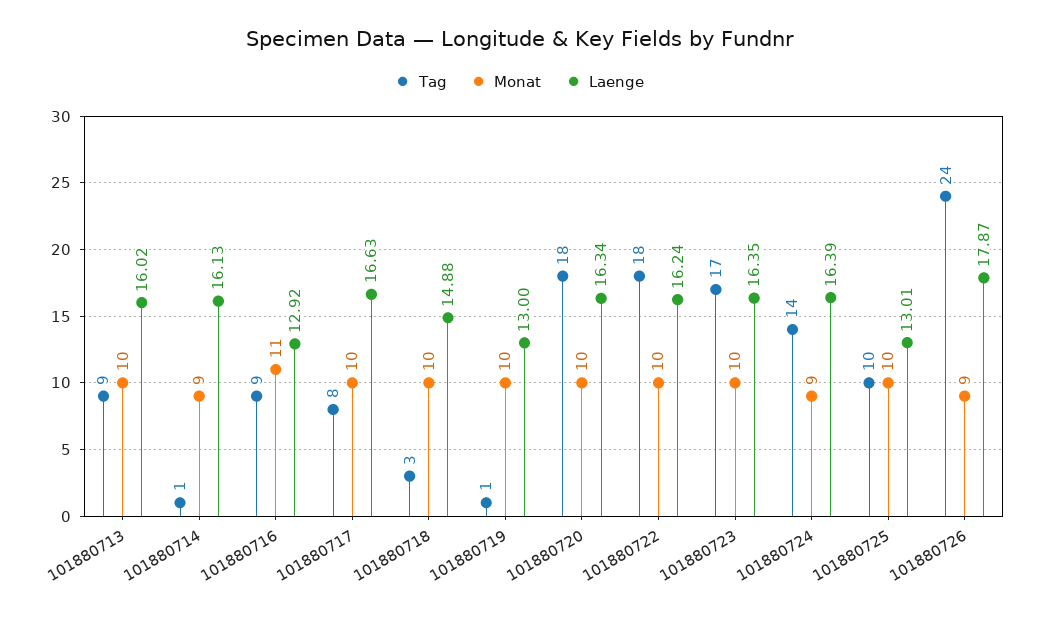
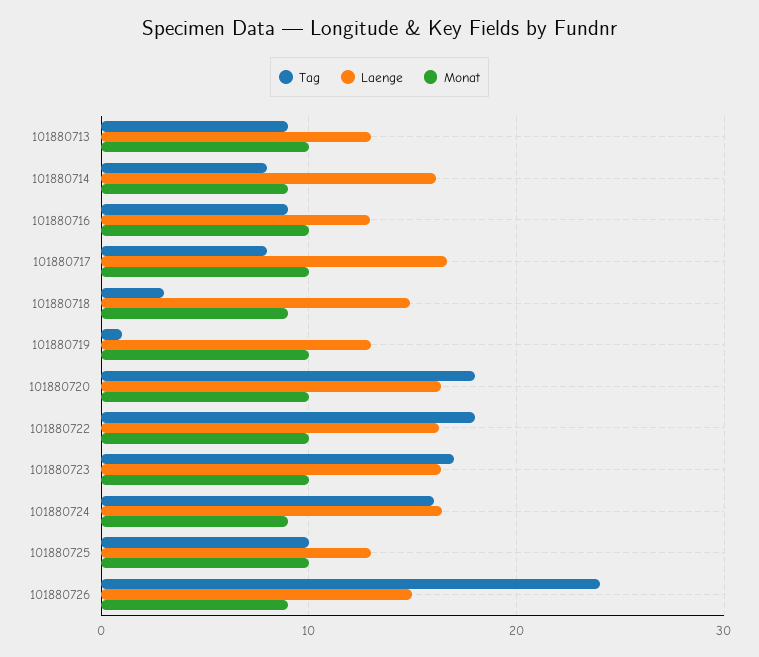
Laenge, 101880713: 16.02 -> 13
Tag, 101880714: 1 -> 8
Monat, 101880716: 11 -> 10
Monat, 101880718: 10 -> 9
Tag, 101880724: 14 -> 16
Laenge, 101880726: 17.87 -> 15

